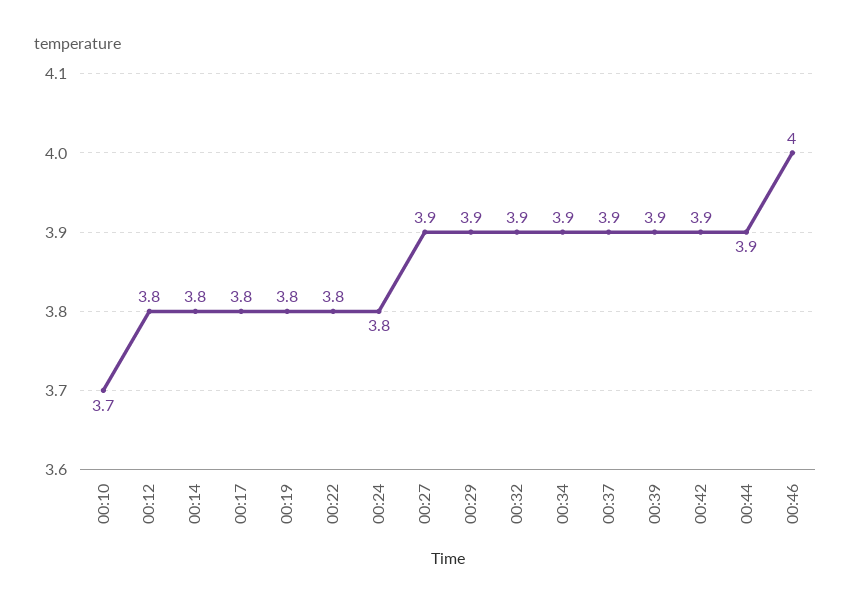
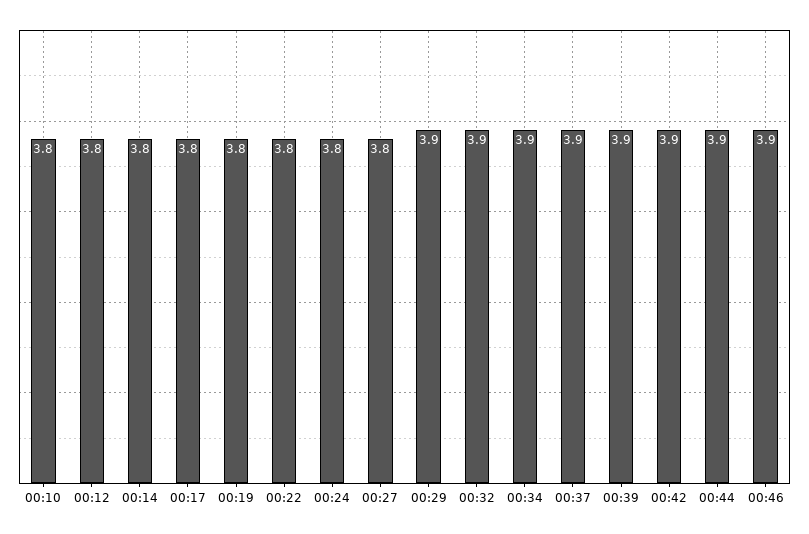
00:10: 3.7 -> 3.8
00:27: 3.9 -> 3.8
00:46: 4 -> 3.9

